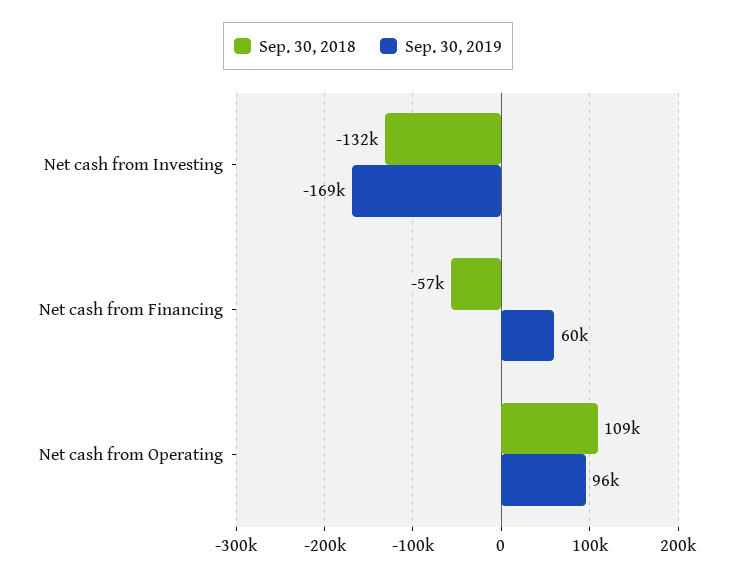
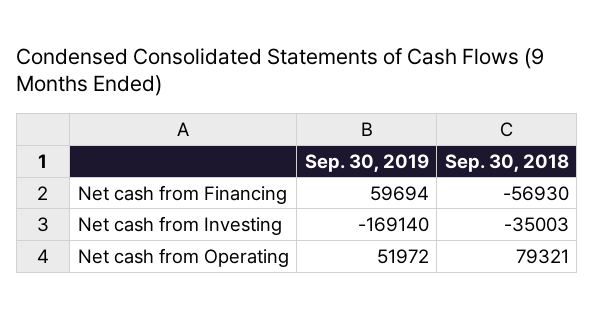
Sep. 30, 2018, Net cash from Investing: -132000 -> -35003
Sep. 30, 2018, Net cash from Operating: 109000 -> 79321
Sep. 30, 2019, Net cash from Operating: 96000 -> 51972

